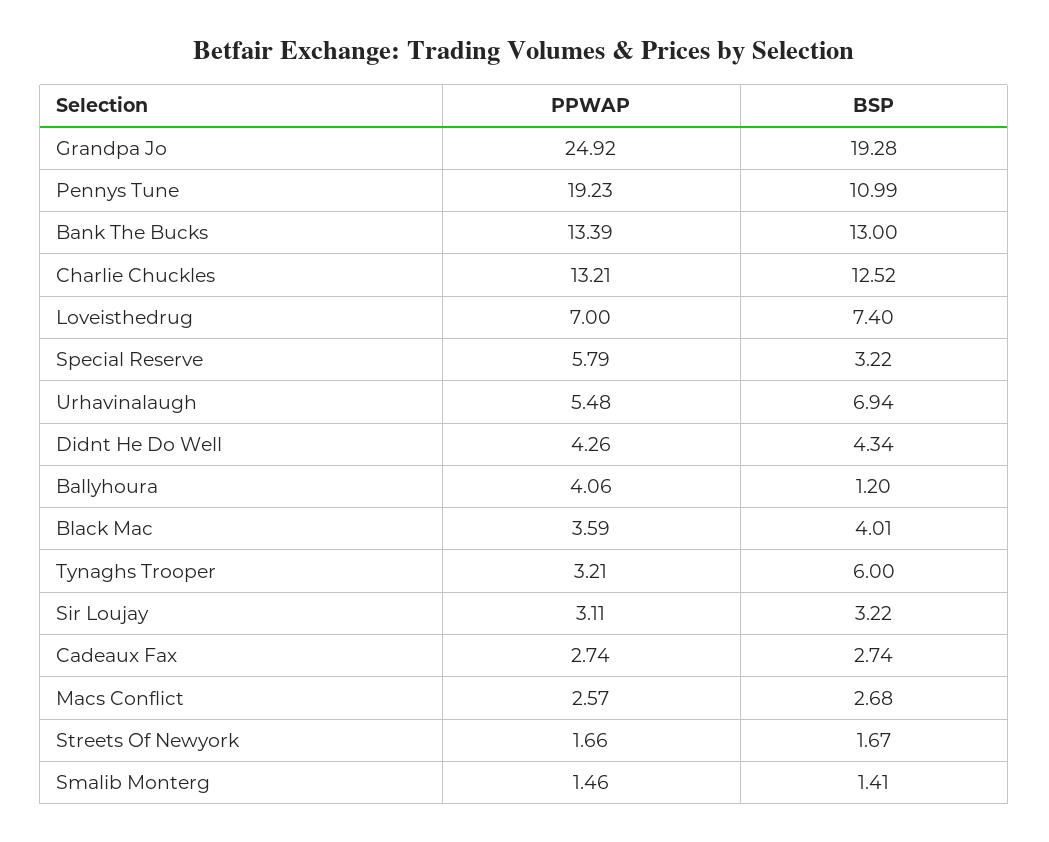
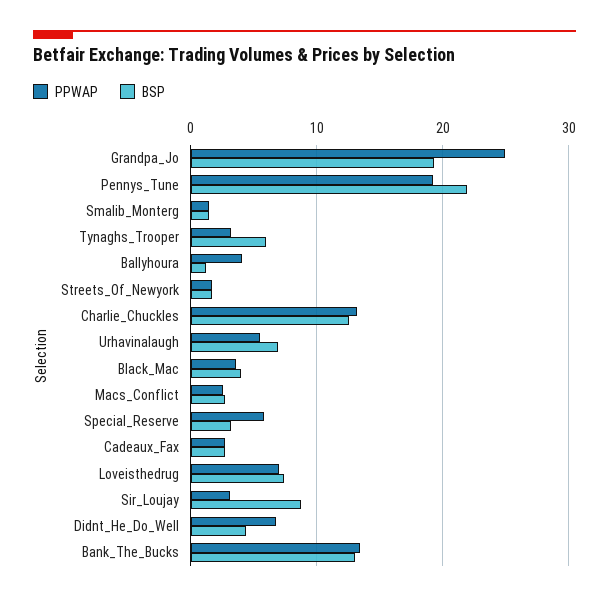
BSP, Pennys Tune: 10.99 -> 22
PPWAP, Didnt He Do Well: 4.26 -> 7
BSP, Sir Loujay: 3.22 -> 9

